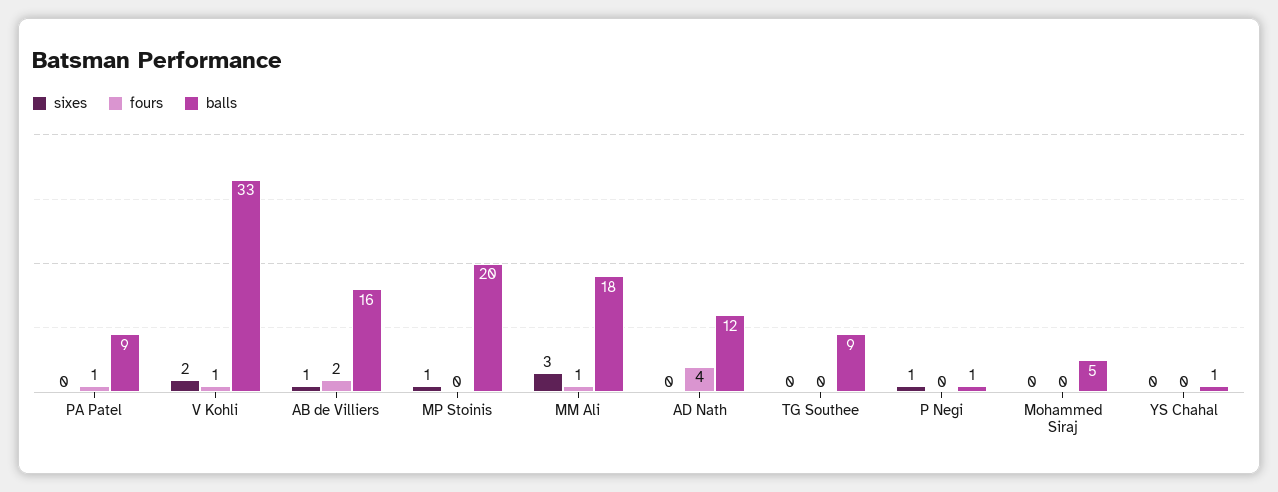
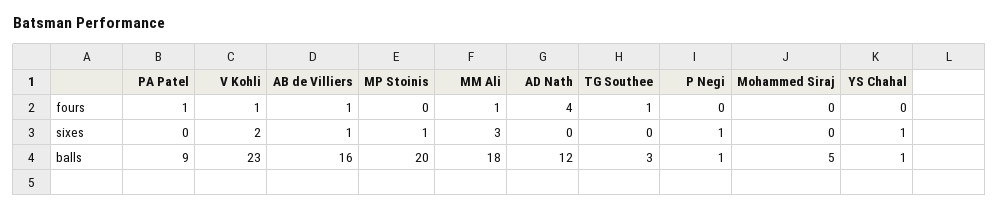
balls, V Kohli: 33 -> 23
fours, AB de Villiers: 2 -> 1
fours, TG Southee: 0 -> 1
balls, TG Southee: 9 -> 3
sixes, YS Chahal: 0 -> 1

